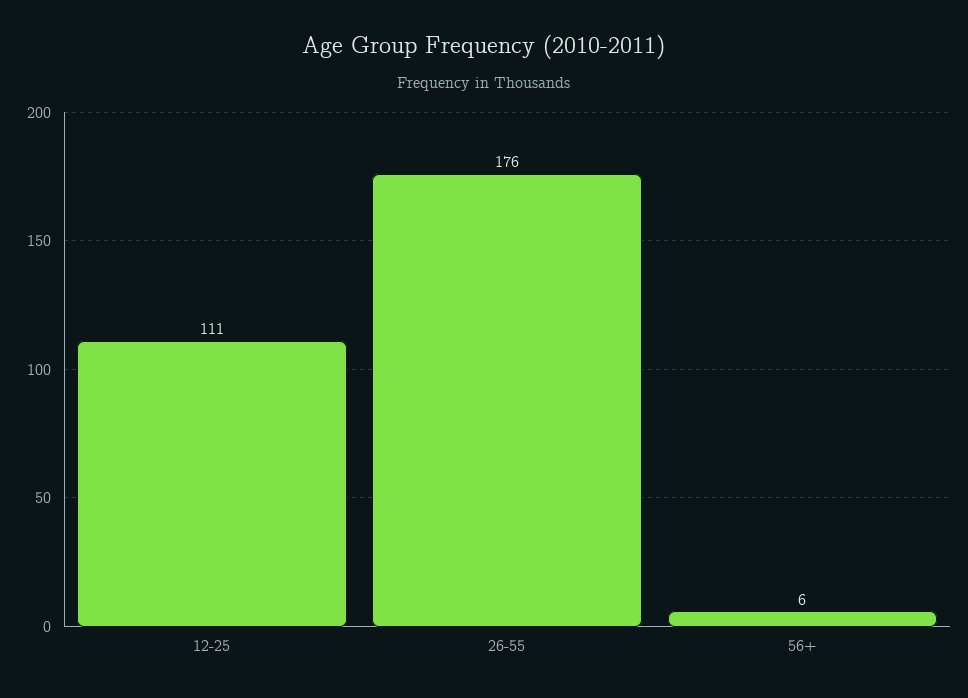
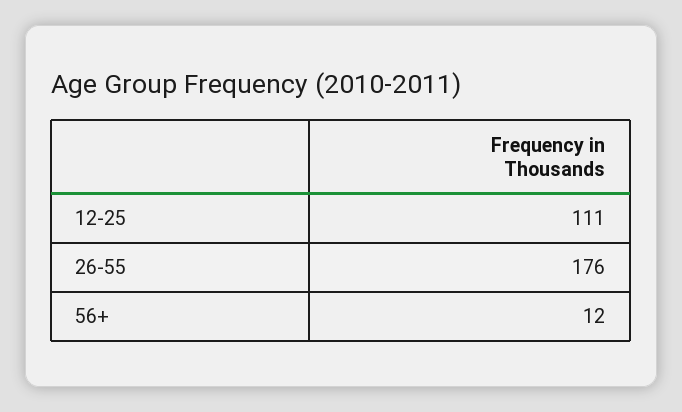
56+: 6 -> 12

